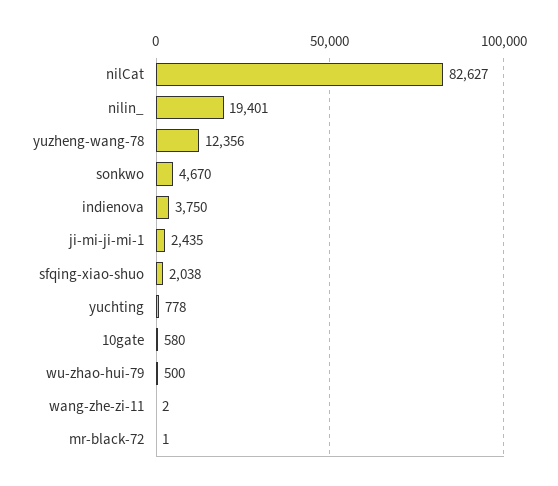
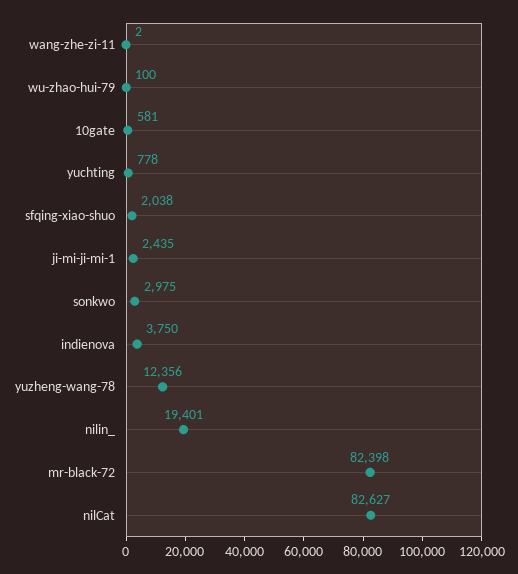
sonkwo: 4670 -> 2975
10gate: 580 -> 581
wu-zhao-hui-79: 500 -> 100
mr-black-72: 1 -> 82398

